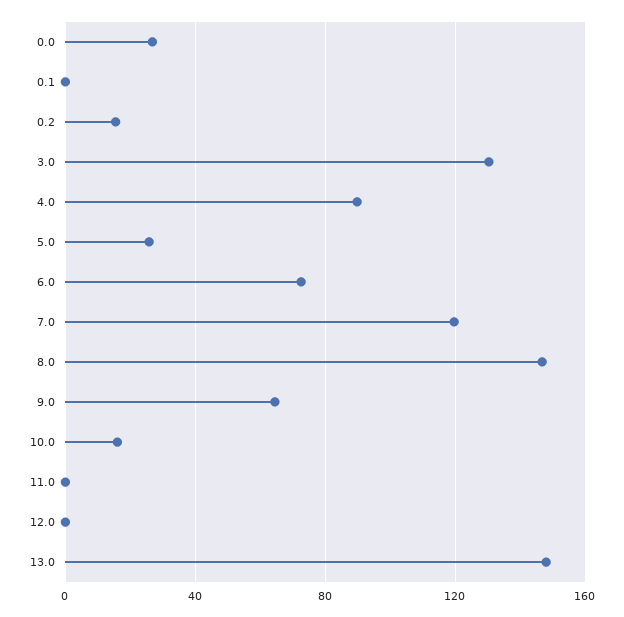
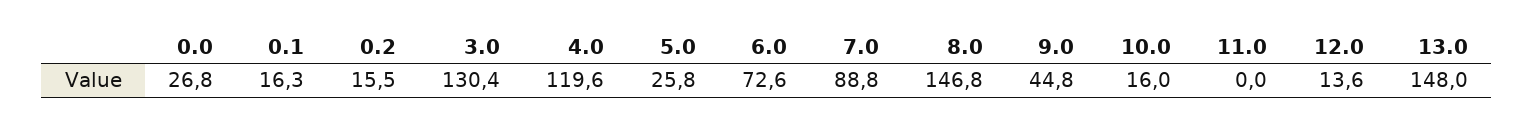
0.1: 0 -> 16.3
4.0: 90 -> 119.6
7.0: 120 -> 88.8
9.0: 65 -> 44.8
12.0: 0 -> 13.6

